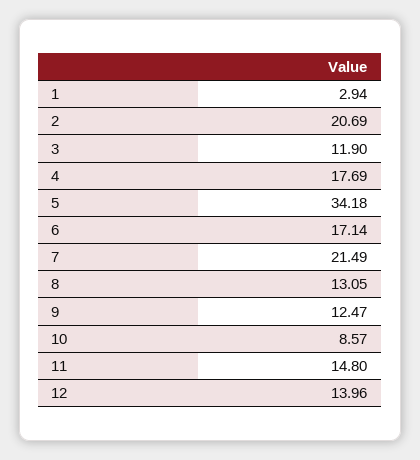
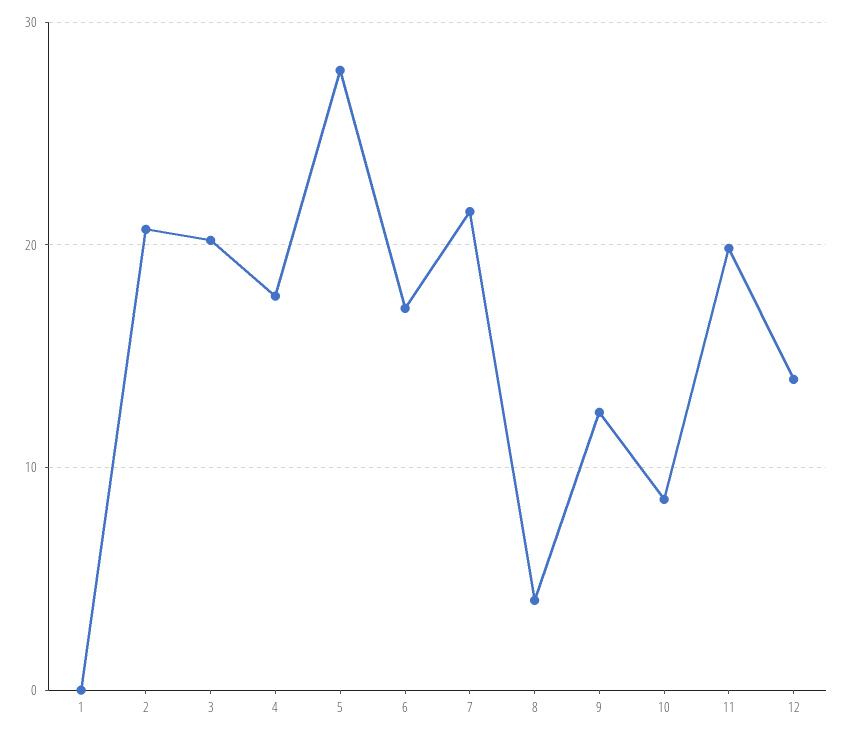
1: 2.94 -> 0
3: 11.9 -> 20
5: 34.18 -> 28
8: 13.05 -> 4
11: 14.8 -> 20

